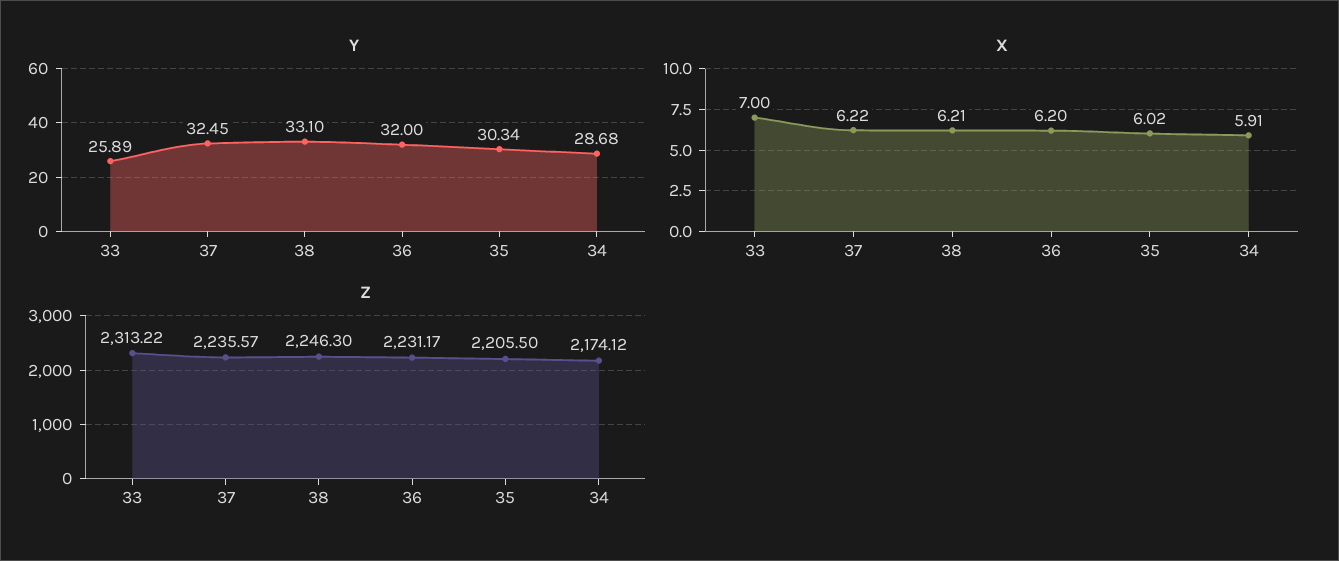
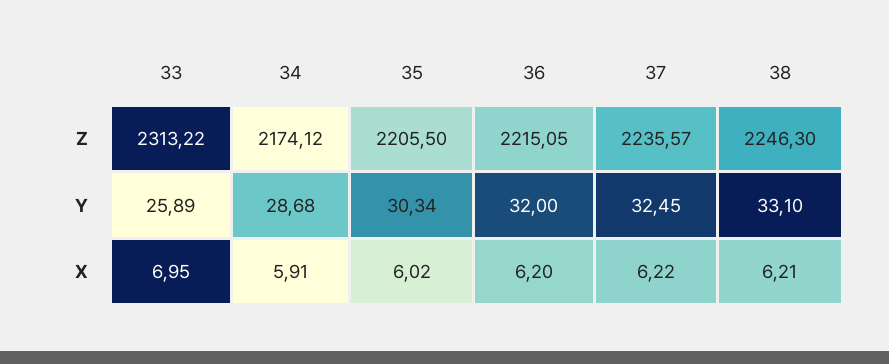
X, 33: 7 -> 6.95
Z, 36: 2231.17 -> 2215.05

